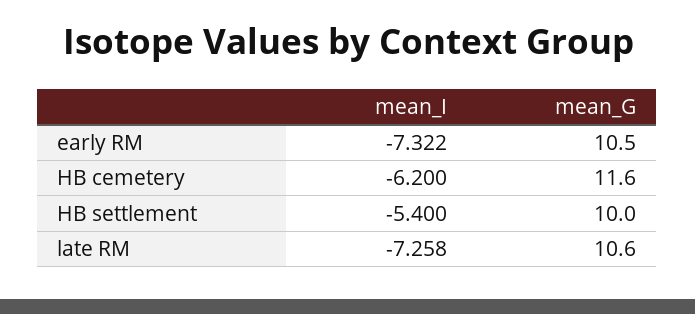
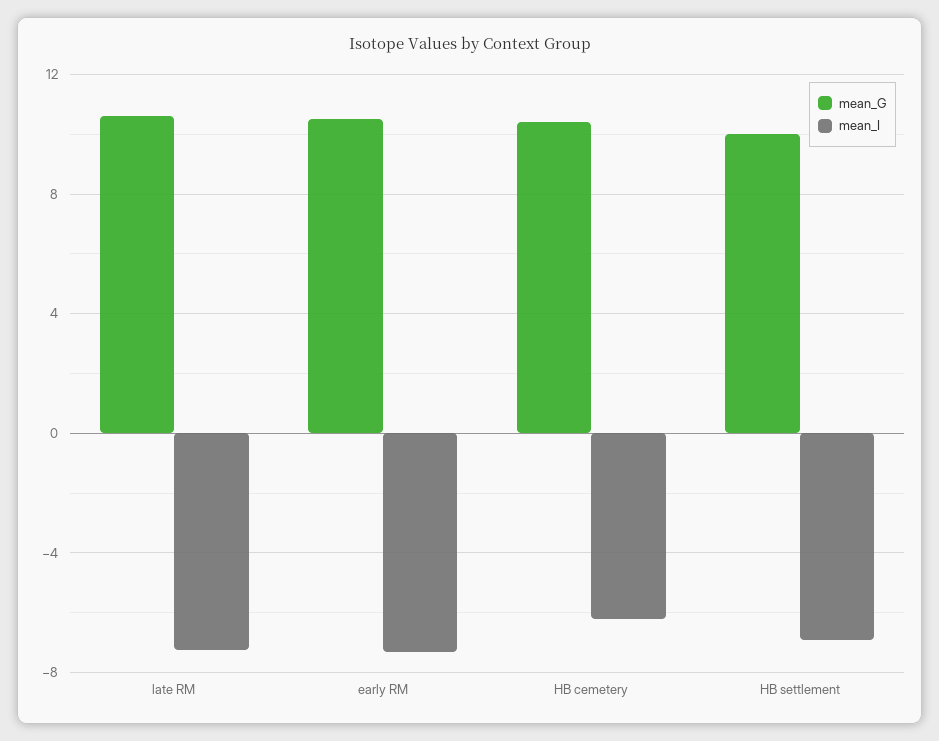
mean_G, HB cemetery: 11.6 -> 10.5
mean_I, HB settlement: -5.4 -> -7

